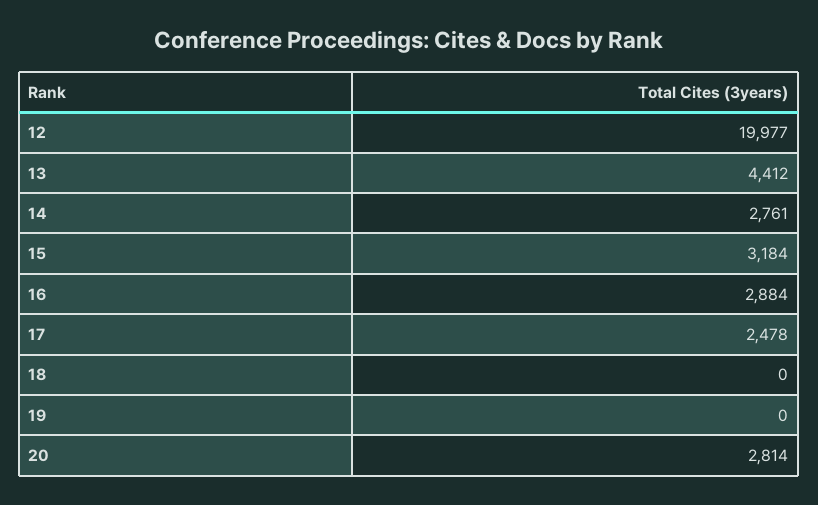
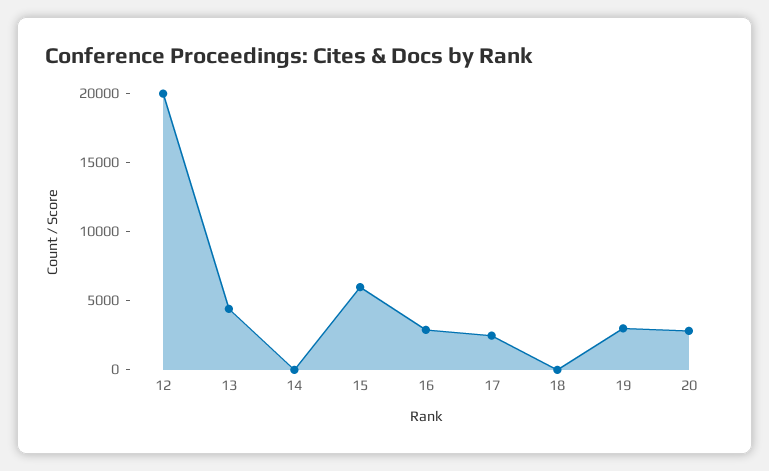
14: 2761 -> 0
15: 3184 -> 6000
19: 0 -> 3000

